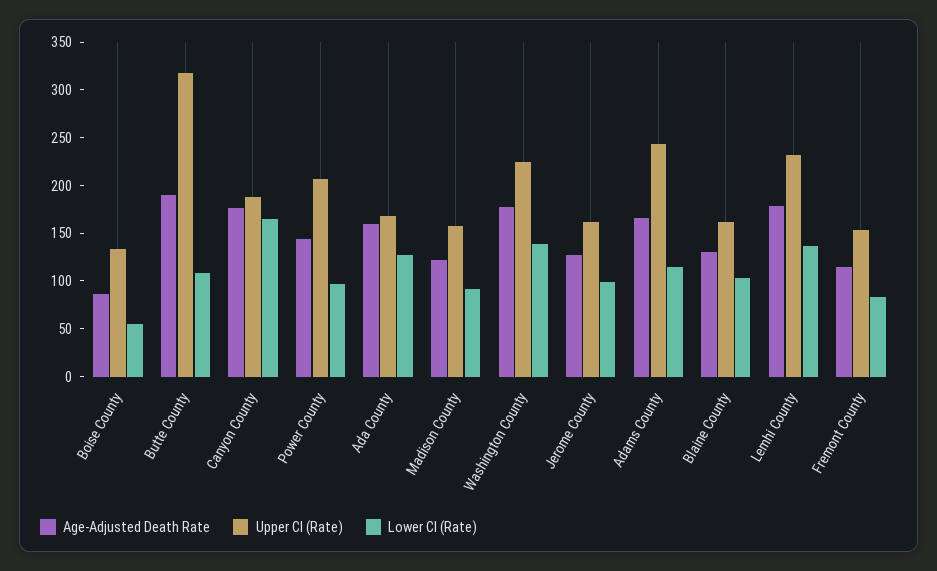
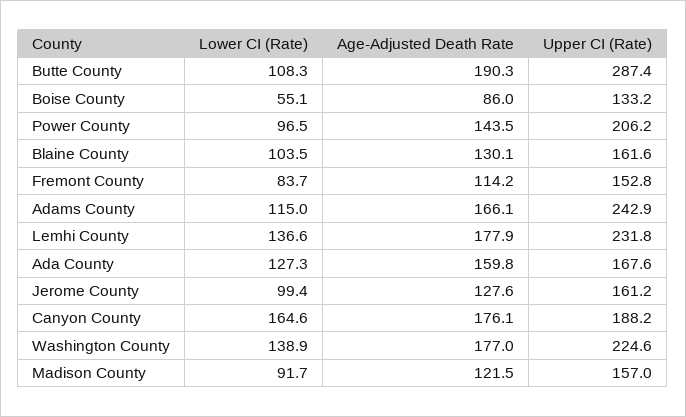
Upper CI (Rate), Butte County: 320 -> 287.4

